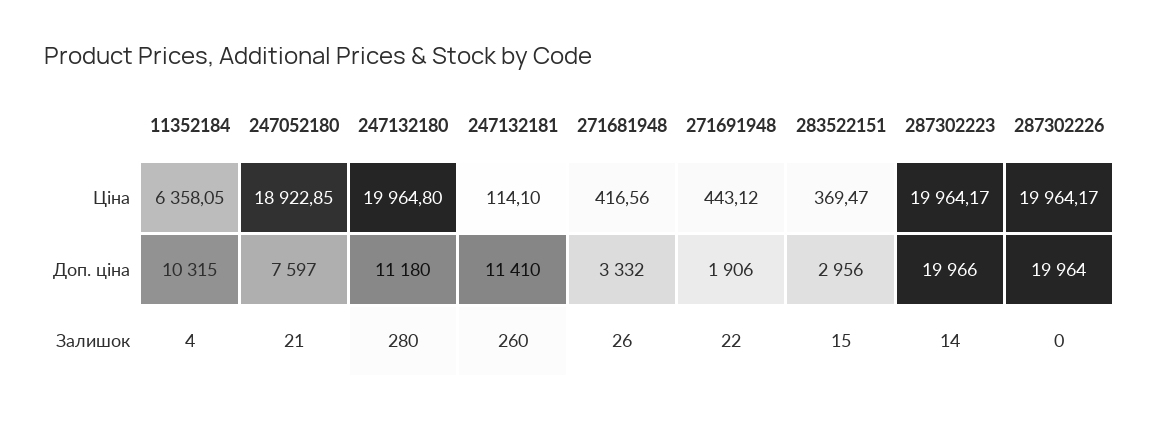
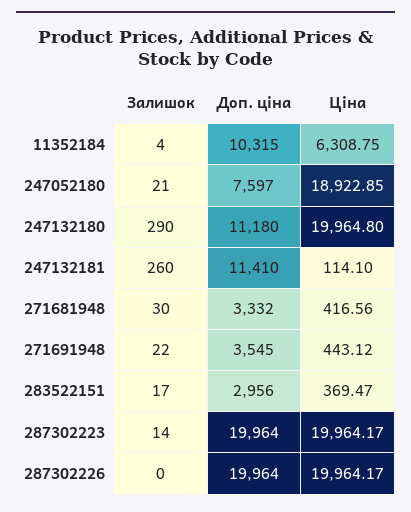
11352184, Ціна: 6358.05 -> 6308.75
271691948, Доп. ціна: 1906 -> 3545
287302223, Доп. ціна: 19966 -> 19964
247132180, Залишок: 280 -> 290
271681948, Залишок: 26 -> 30
283522151, Залишок: 15 -> 17

